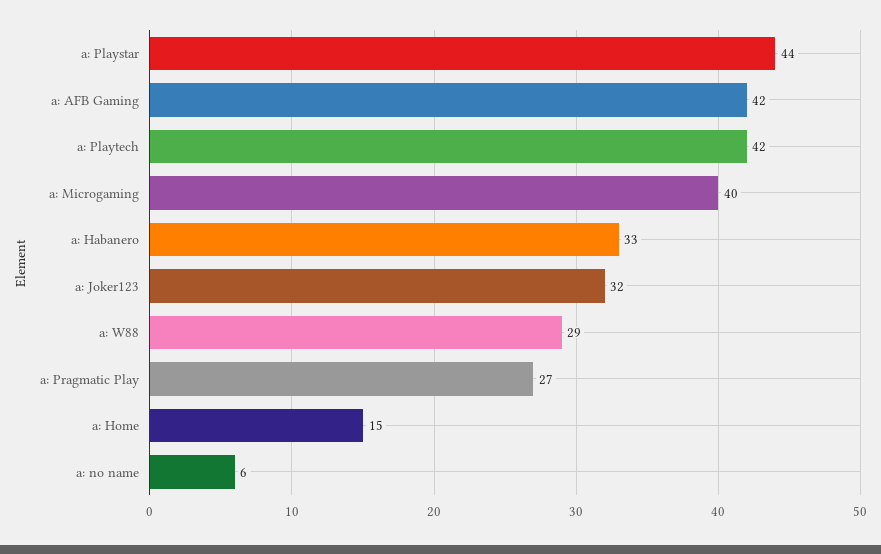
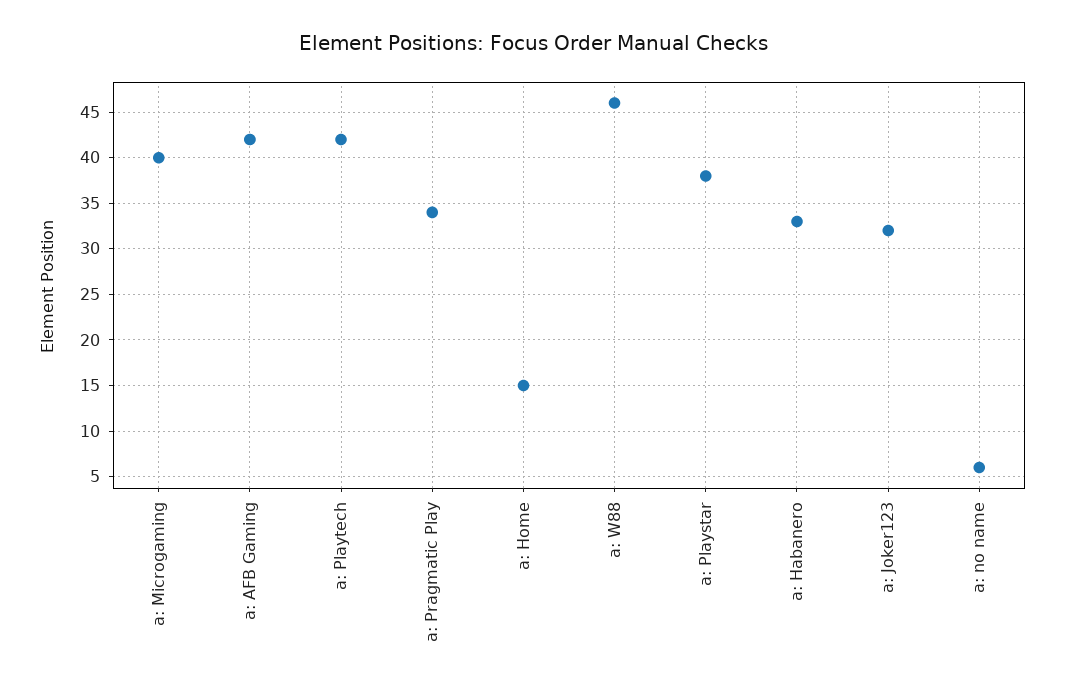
a: Playstar: 44 -> 38
a: W88: 29 -> 46
a: Pragmatic Play: 27 -> 34

